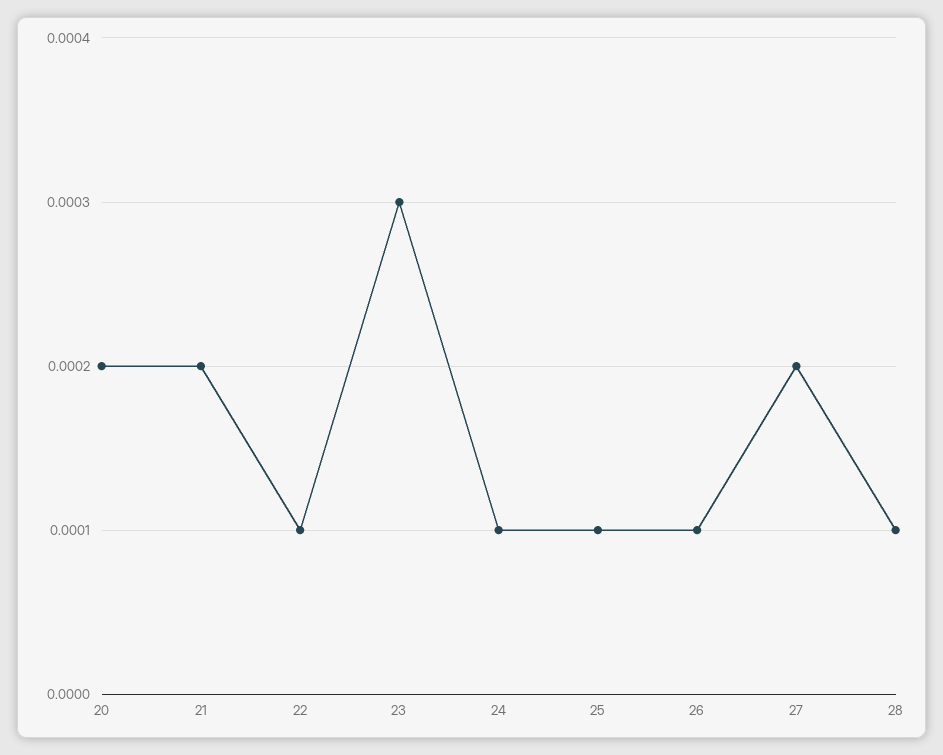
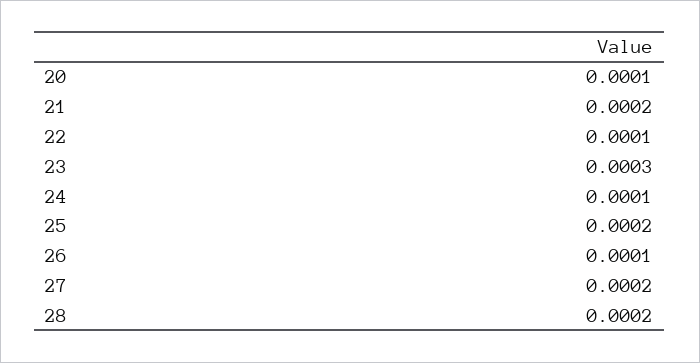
20: 0.0002 -> 0.0001
25: 0.0001 -> 0.0002
28: 0.0001 -> 0.0002

